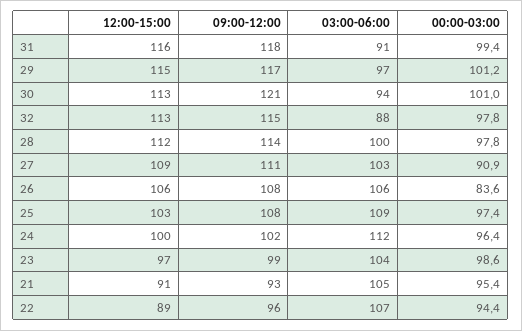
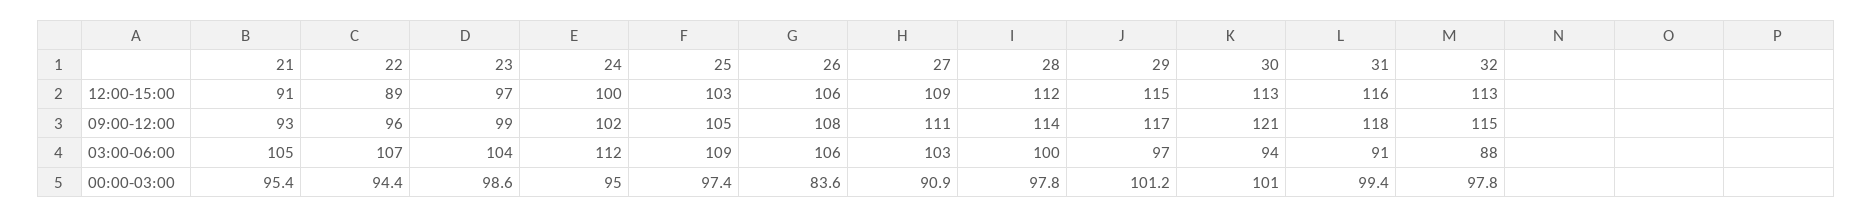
09:00-12:00, 25: 108 -> 105
00:00-03:00, 24: 96.4 -> 95

